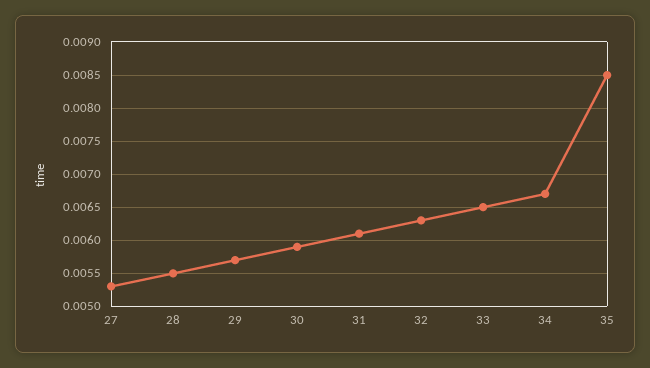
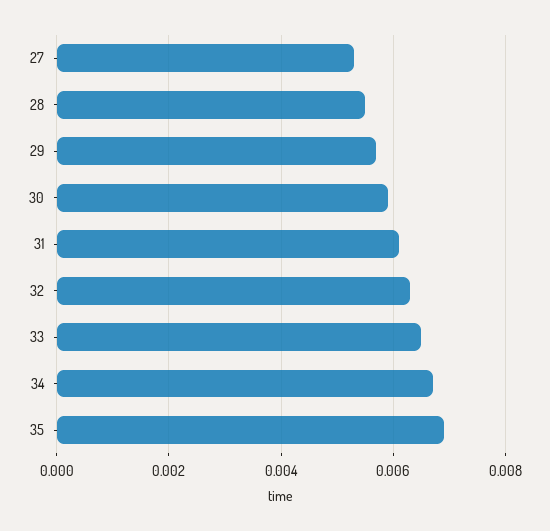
35: 0.0085 -> 0.007

